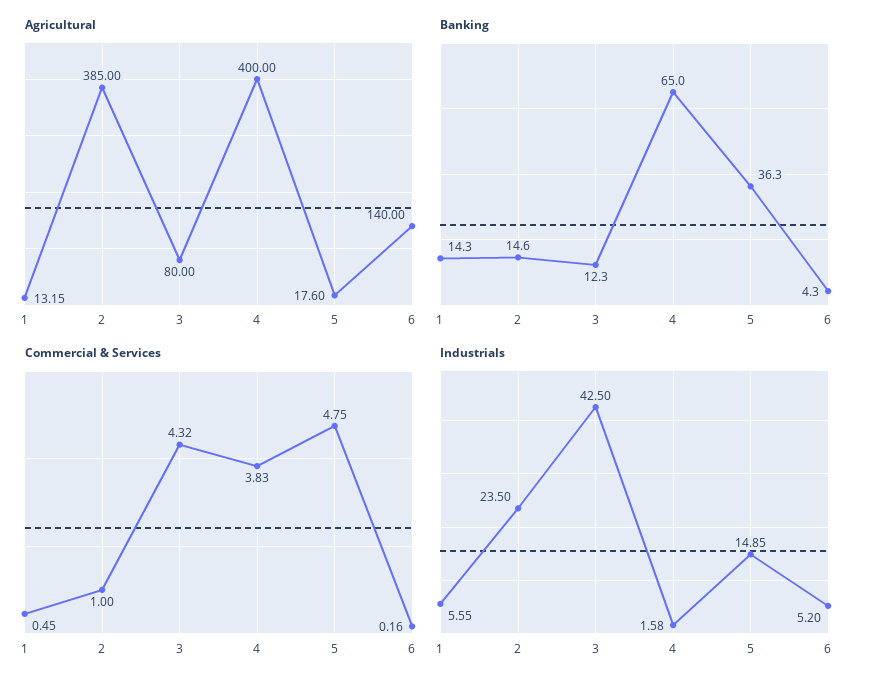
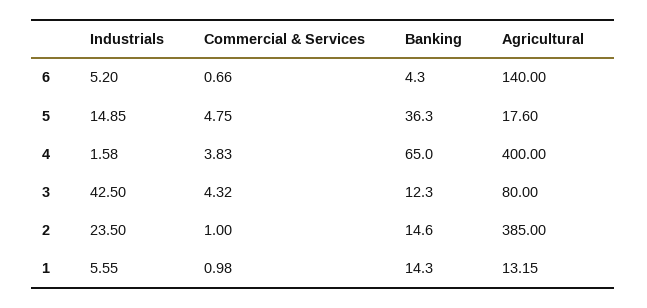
Commercial & Services, 1: 0.45 -> 0.98
Commercial & Services, 6: 0.16 -> 0.66

